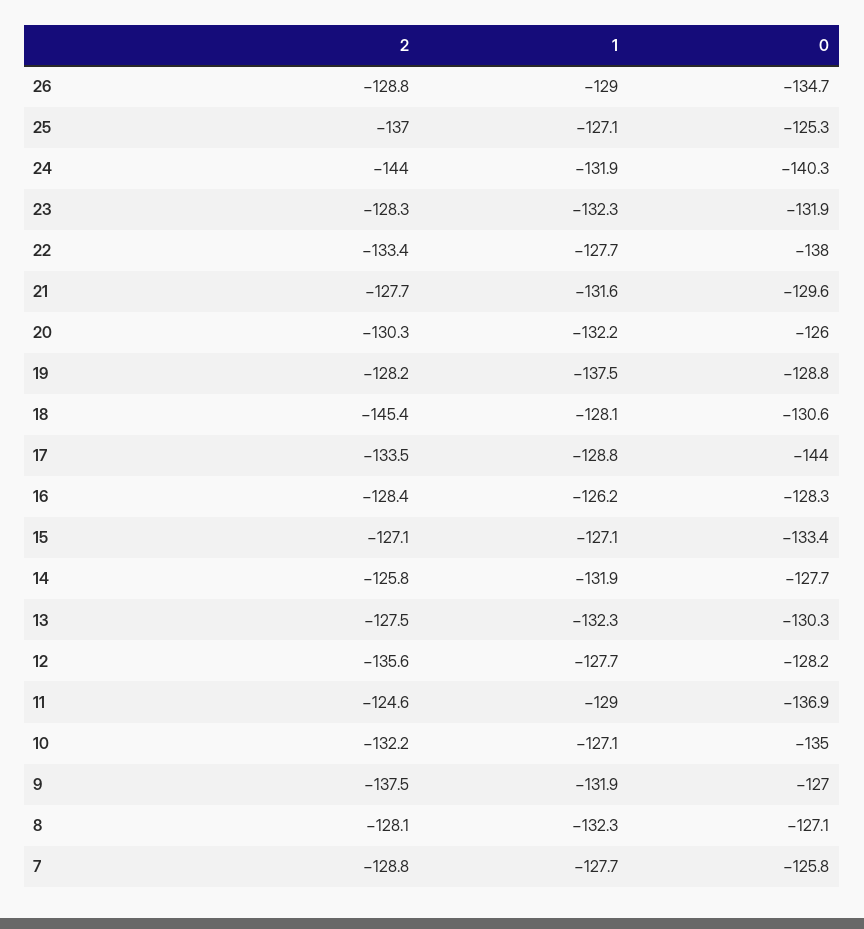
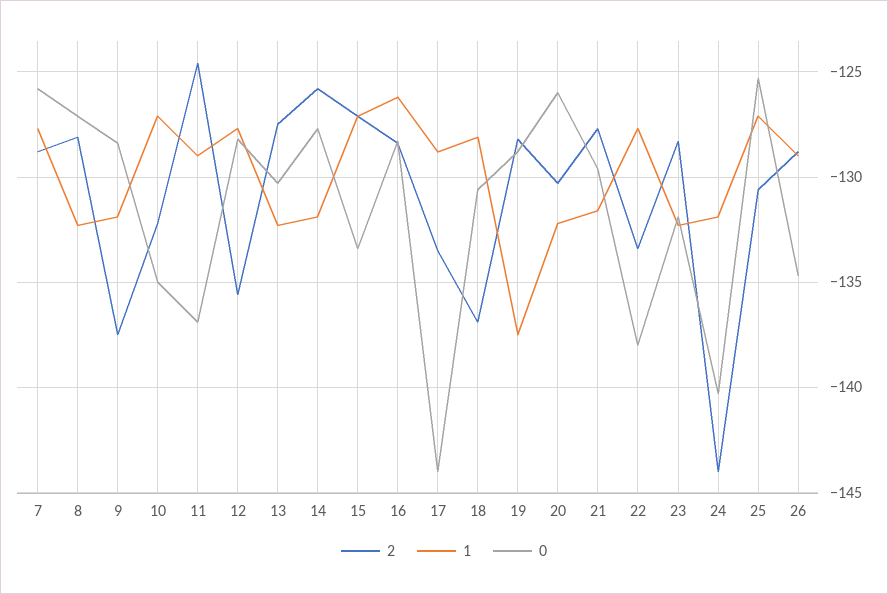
2, 25: -137 -> -130.5
2, 18: -145.4 -> -137
0, 9: -127 -> -128.5

